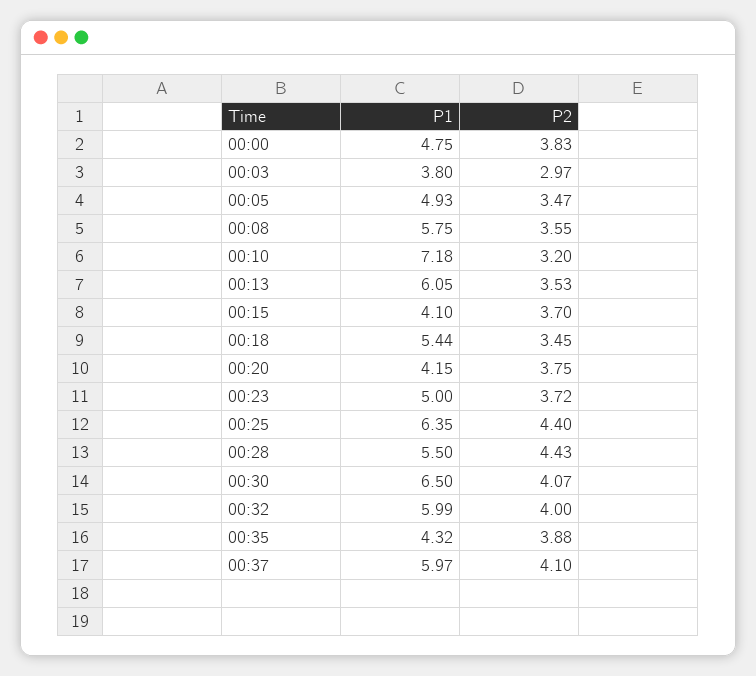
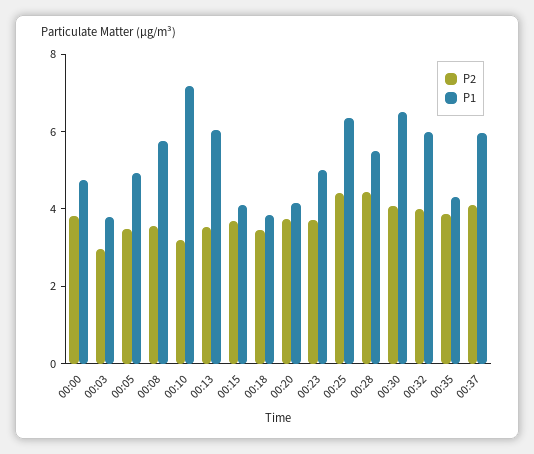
P1, 00:18: 5.44 -> 4

